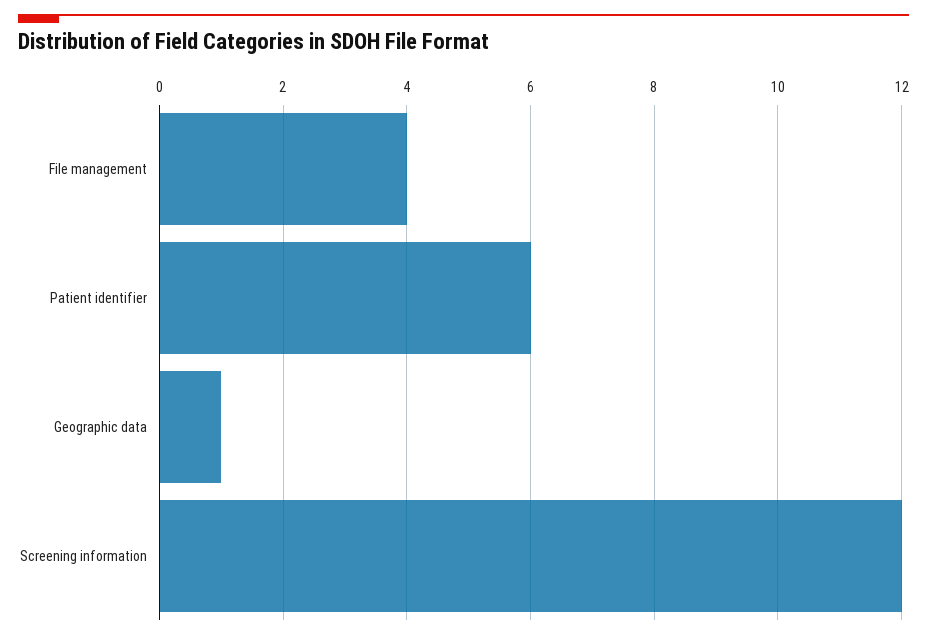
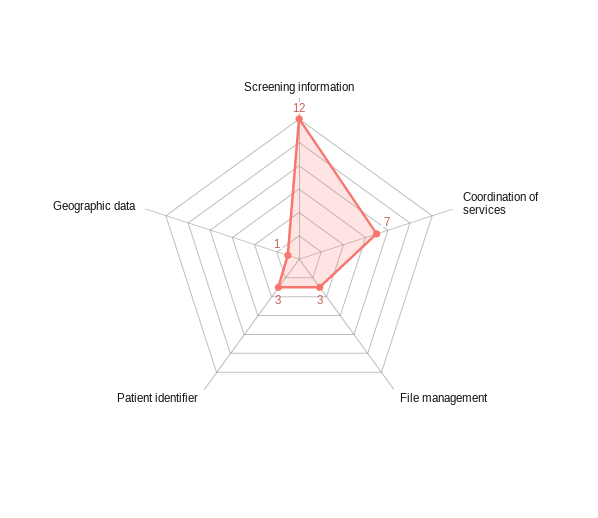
File management: 4 -> 3
Patient identifier: 6 -> 3
Coordination of services: none -> 7

